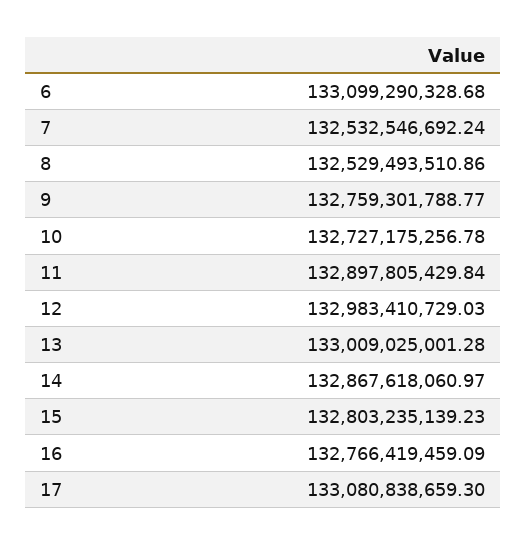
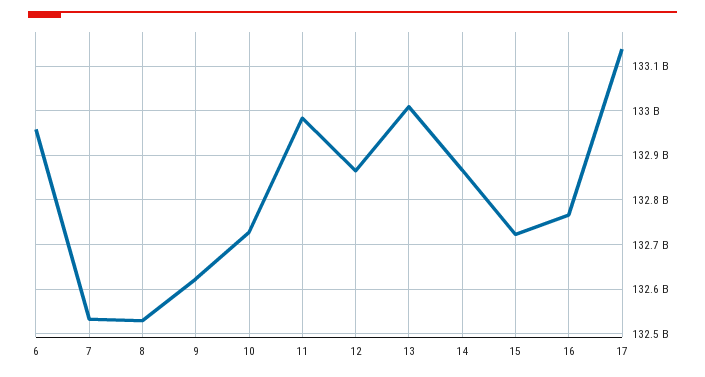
6: 133099290328.68 -> 132960000000
9: 132759301788.77 -> 132620000000
11: 132897805429.84 -> 132980000000
12: 132983410729.03 -> 132860000000
15: 132803235139.23 -> 132720000000
17: 133080838659.3 -> 133140000000

